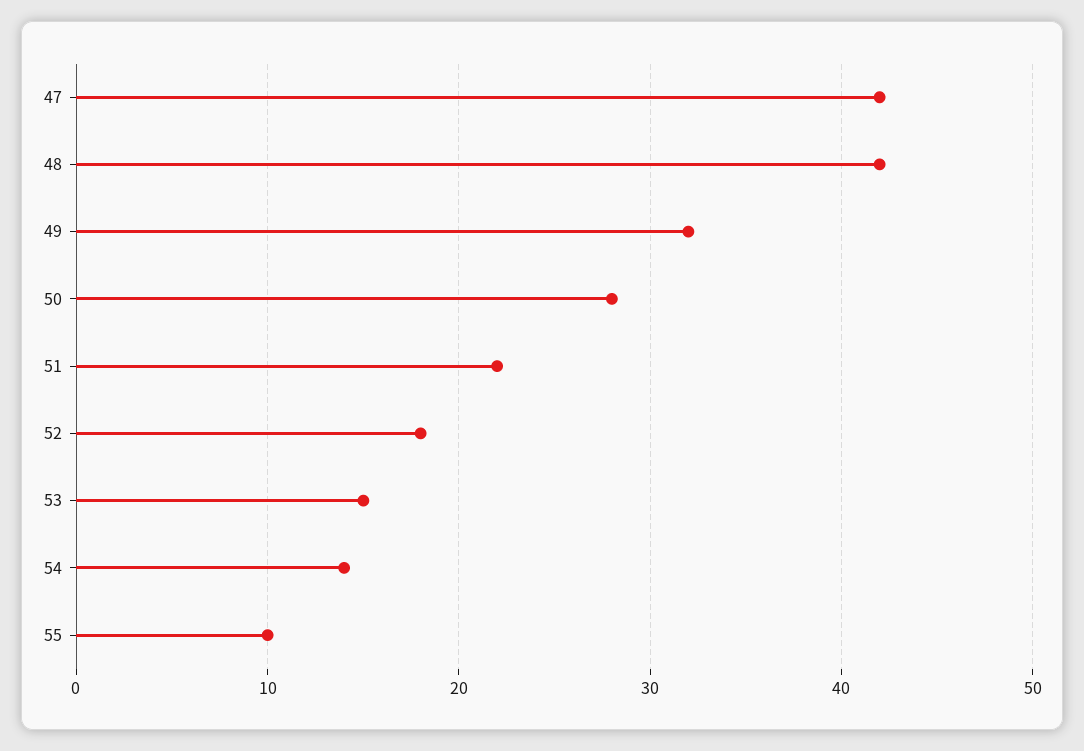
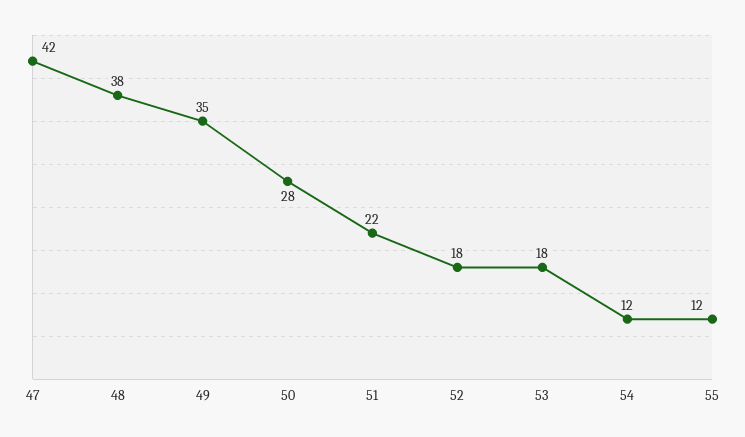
48: 42 -> 38
49: 32 -> 35
53: 15 -> 18
54: 14 -> 12
55: 10 -> 12

